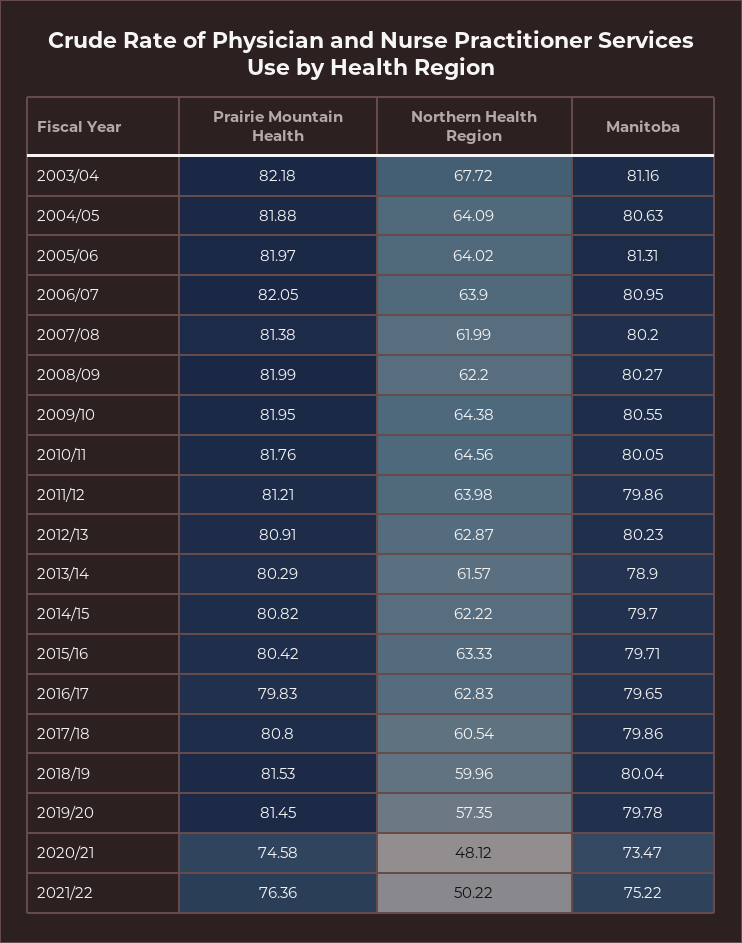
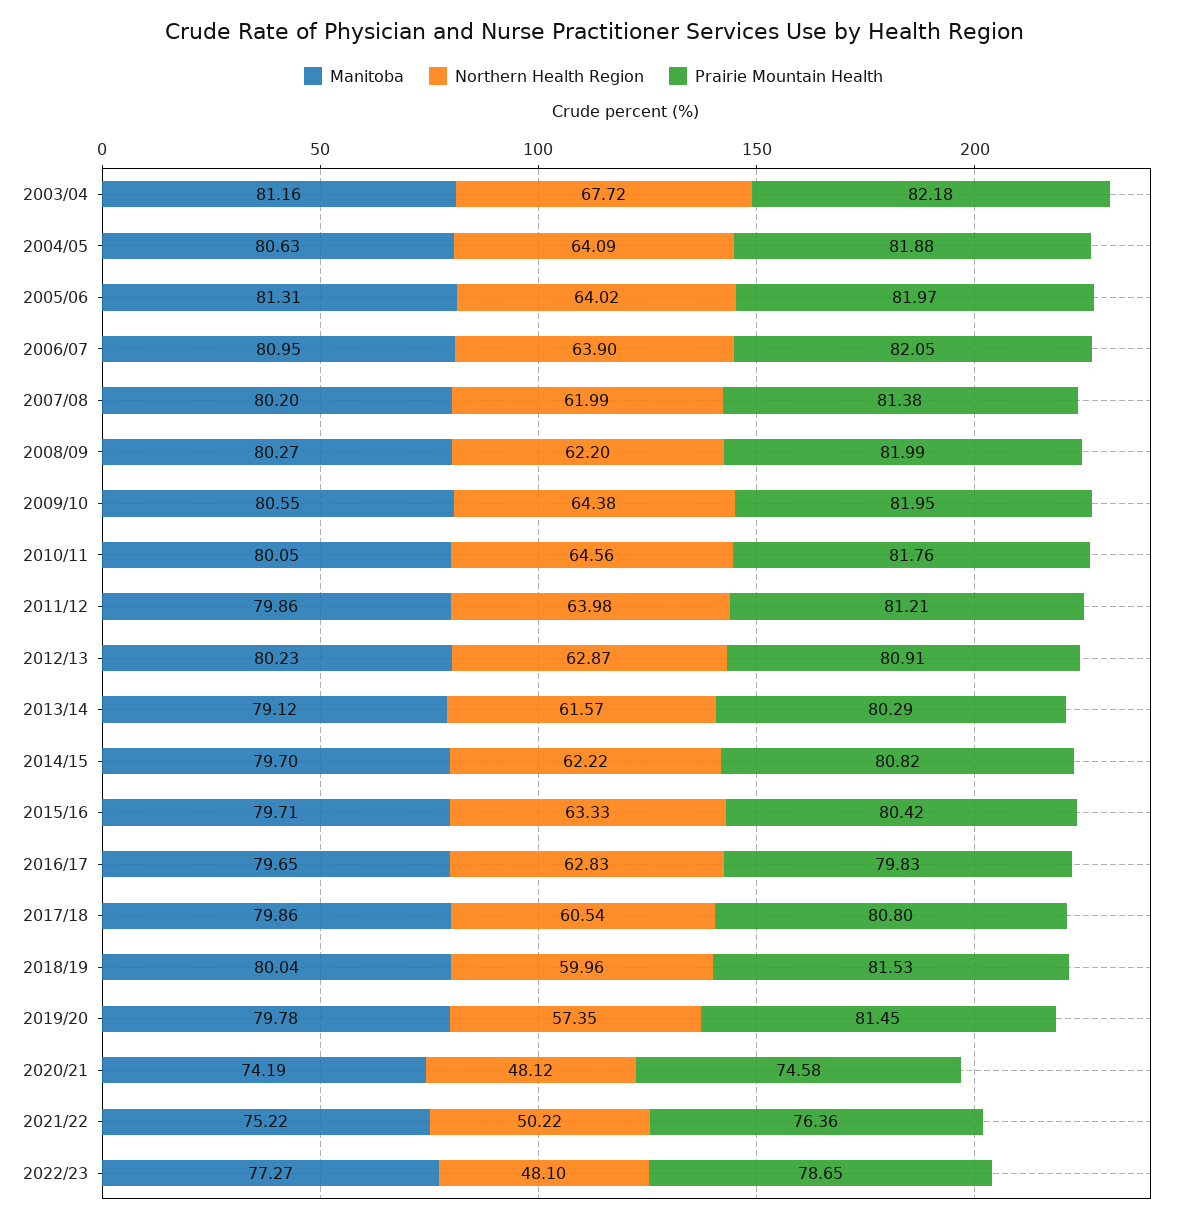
Manitoba, 2013/14: 78.9 -> 79.12
Manitoba, 2020/21: 73.47 -> 74.19
Manitoba, 2022/23: none -> 77.27
Northern Health Region, 2022/23: none -> 48.1
Prairie Mountain Health, 2022/23: none -> 78.65

